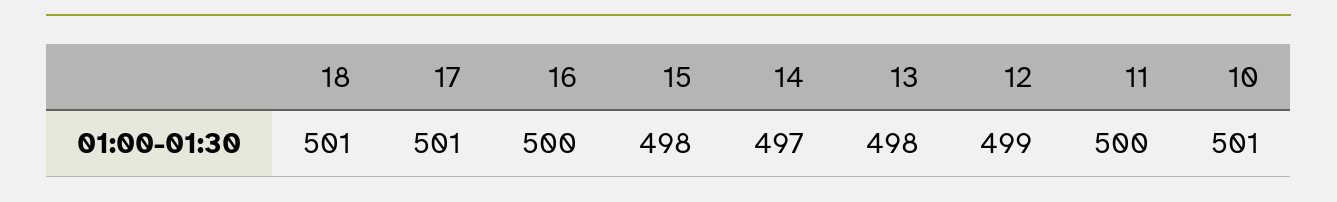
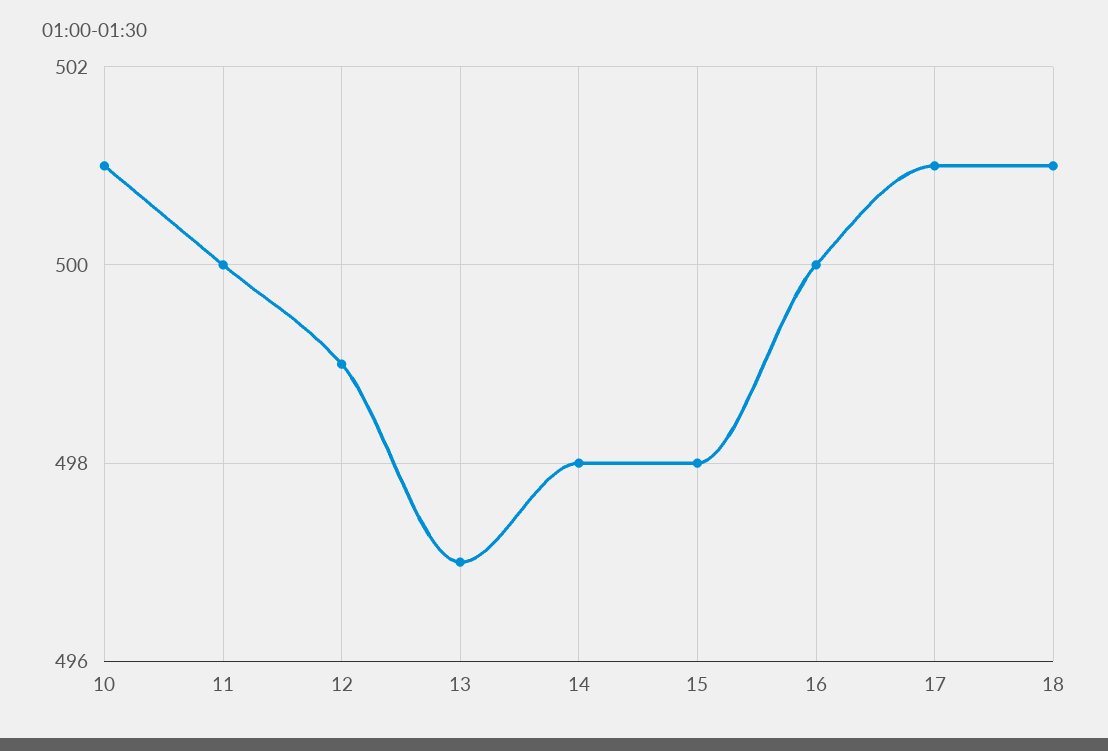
14: 497 -> 498
13: 498 -> 497

